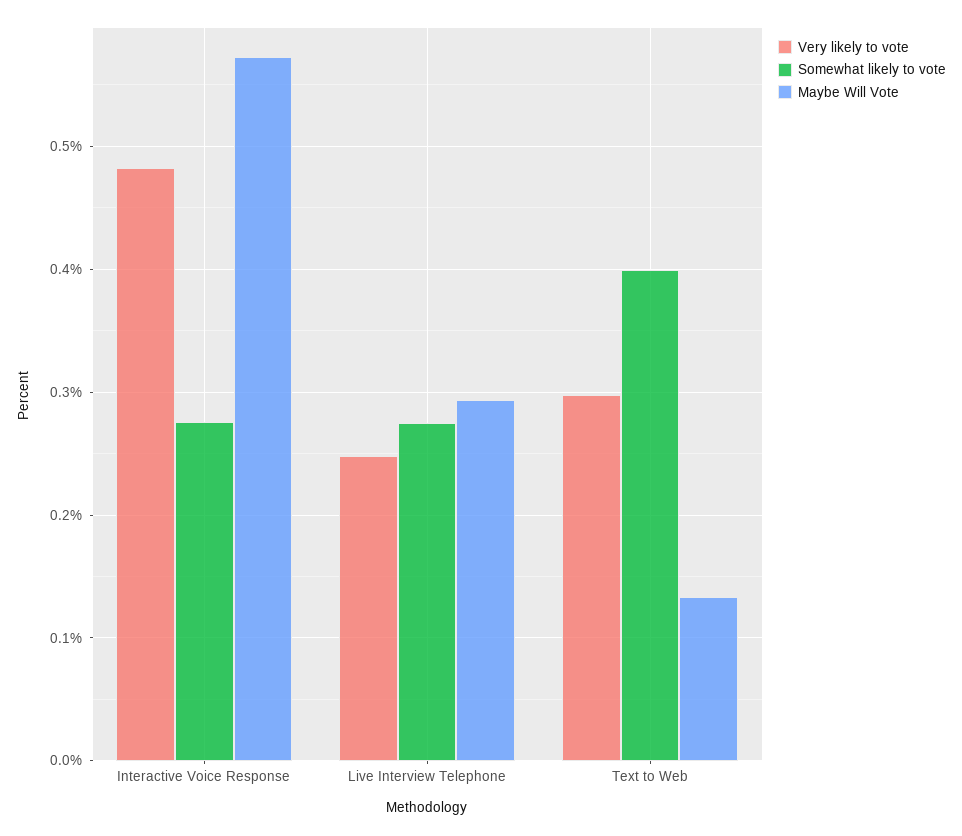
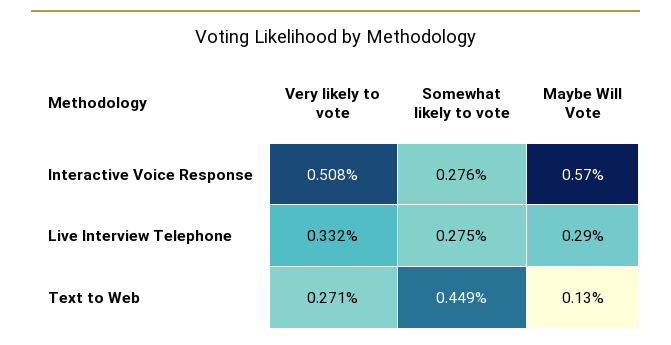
Very likely to vote, Interactive Voice Response: 0.48 -> 0.508
Very likely to vote, Live Interview Telephone: 0.25 -> 0.332
Very likely to vote, Text to Web: 0.3 -> 0.271
Somewhat likely to vote, Text to Web: 0.4 -> 0.449

